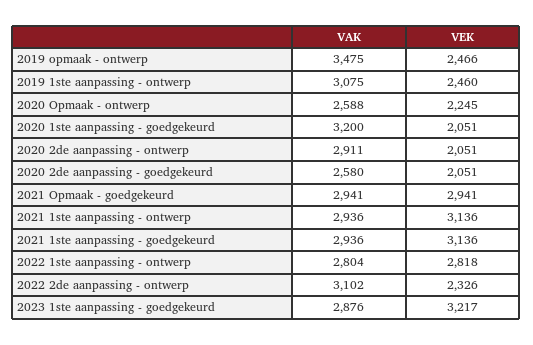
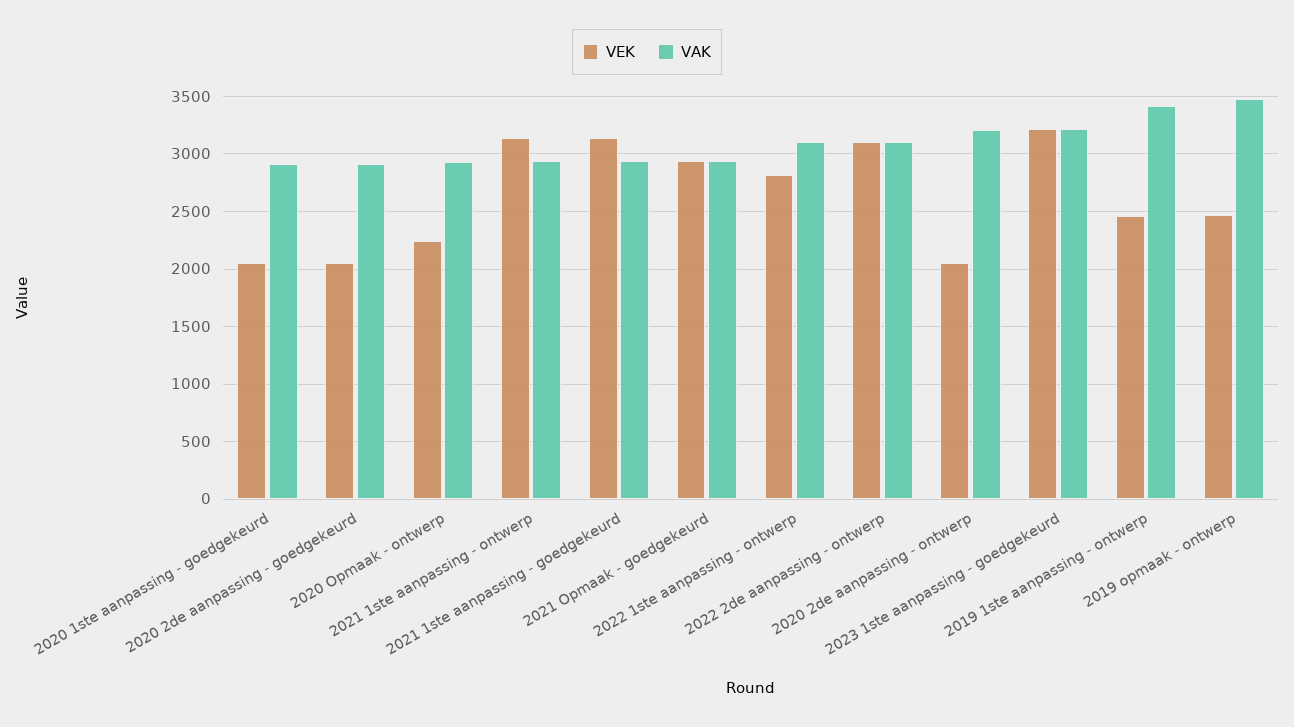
VAK, 2019 1ste aanpassing - ontwerp: 3075 -> 3400
VAK, 2020 Opmaak - ontwerp: 2588 -> 2900
VAK, 2020 1ste aanpassing - goedgekeurd: 3200 -> 2900
VAK, 2020 2de aanpassing - ontwerp: 2911 -> 3200
VAK, 2020 2de aanpassing - goedgekeurd: 2580 -> 2900
VAK, 2022 1ste aanpassing - ontwerp: 2804 -> 3100
VEK, 2022 2de aanpassing - ontwerp: 2326 -> 3100
VAK, 2023 1ste aanpassing - goedgekeurd: 2876 -> 3200

